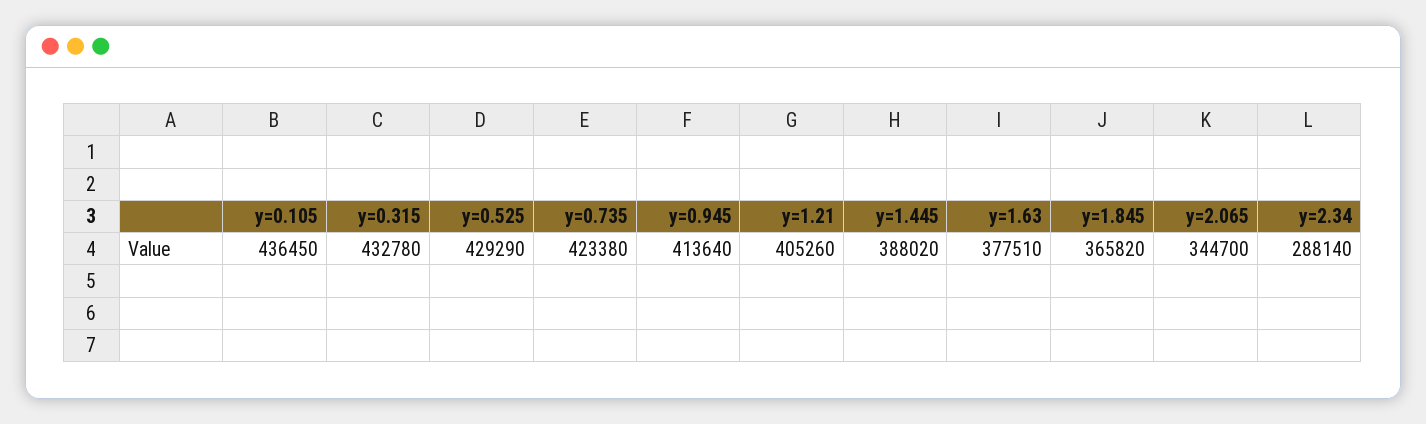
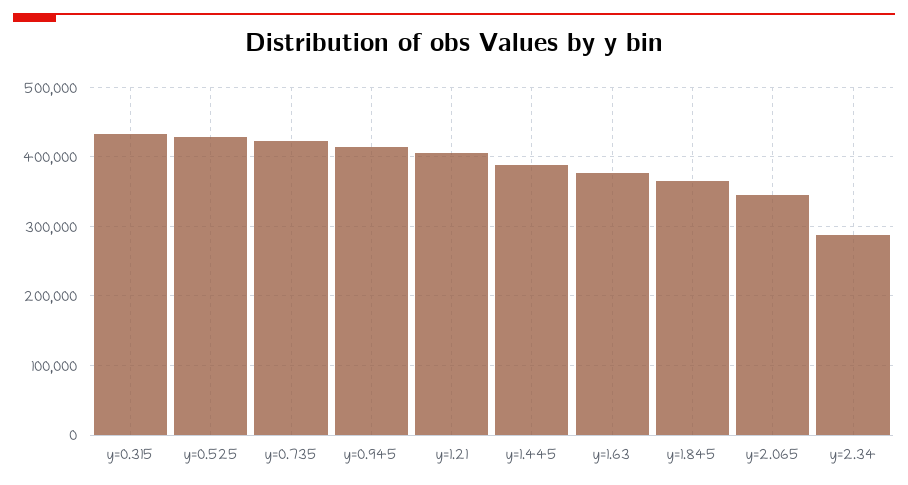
y=0.105: 436450 -> none

